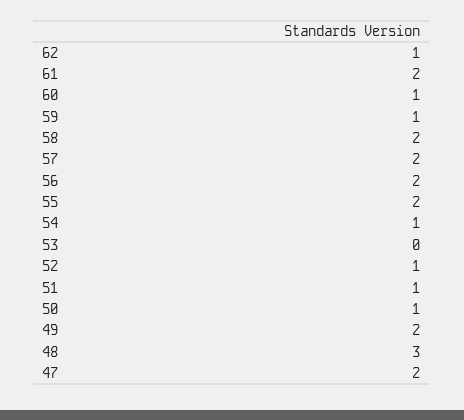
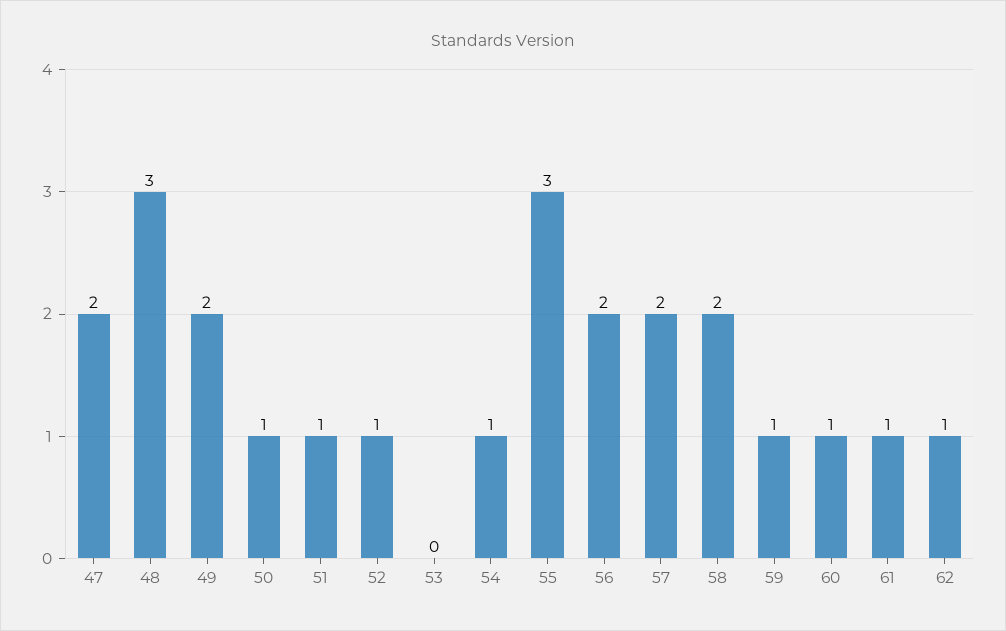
61: 2 -> 1
55: 2 -> 3

